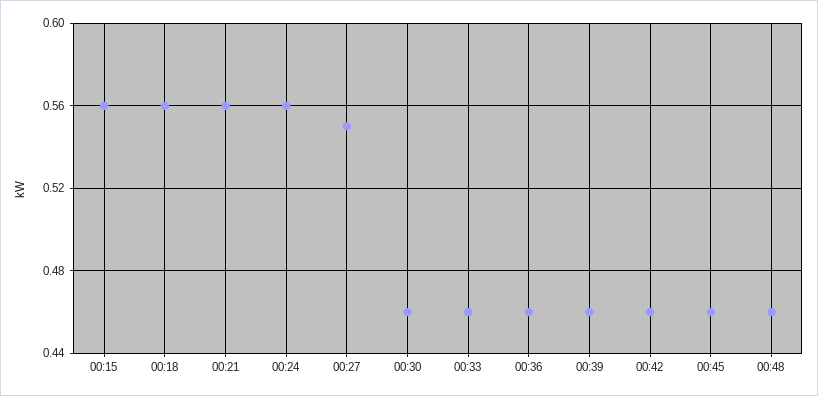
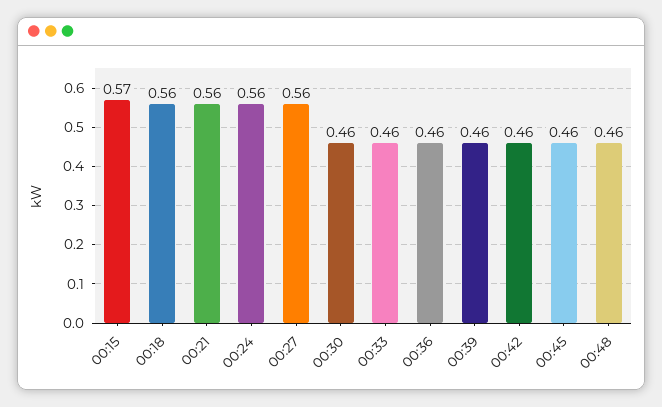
00:15: 0.56 -> 0.57
00:27: 0.55 -> 0.56

